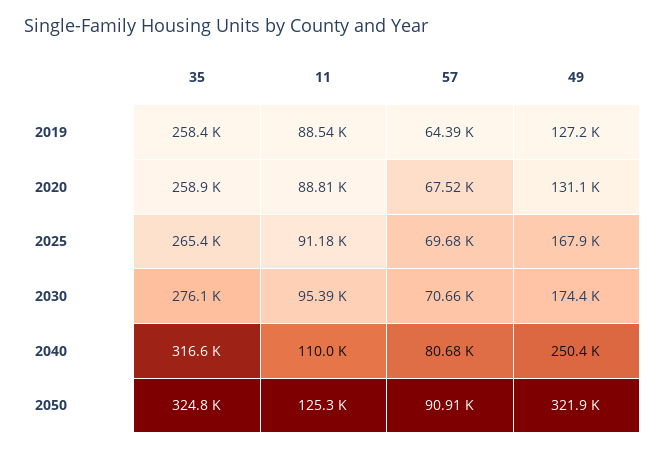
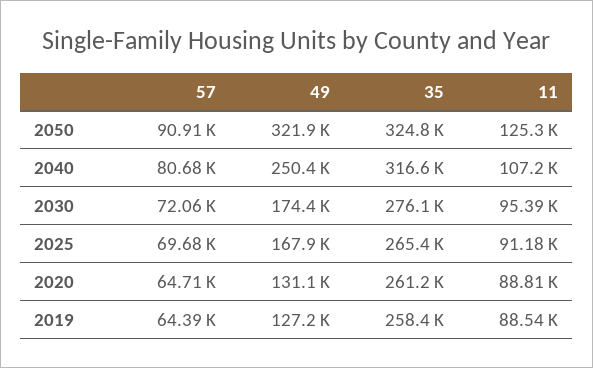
35, 2020: 258900 -> 261200
57, 2020: 67520 -> 64710
57, 2030: 70660 -> 72060
11, 2040: 110000 -> 107200

